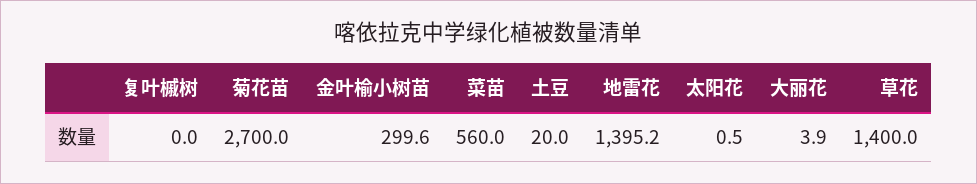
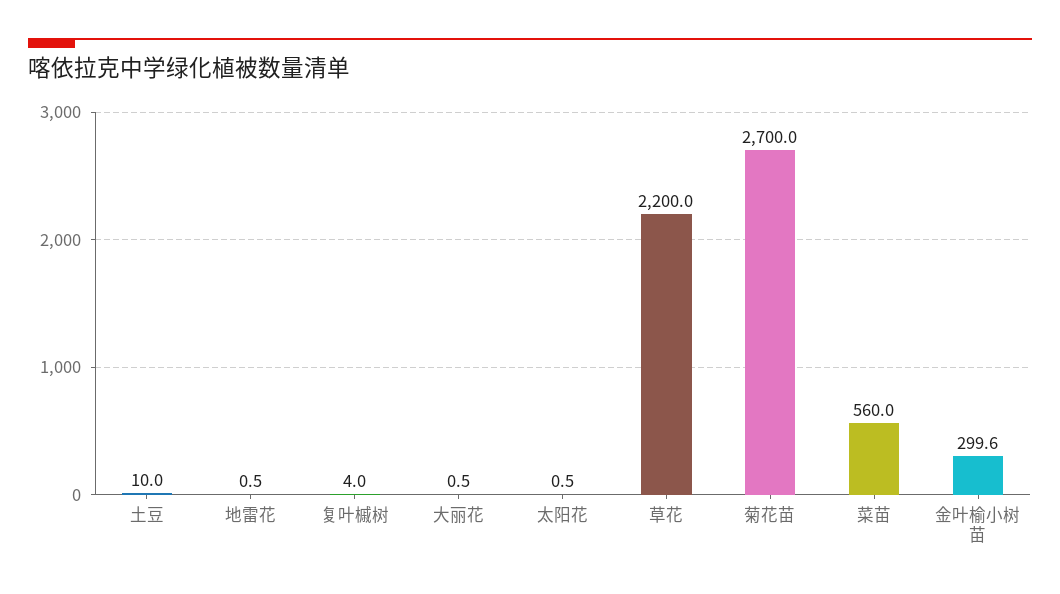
复叶槭树: 0 -> 4
土豆: 20 -> 10
地雷花: 1395.2 -> 0.5
大丽花: 3.9 -> 0.5
草花: 1400 -> 2200

